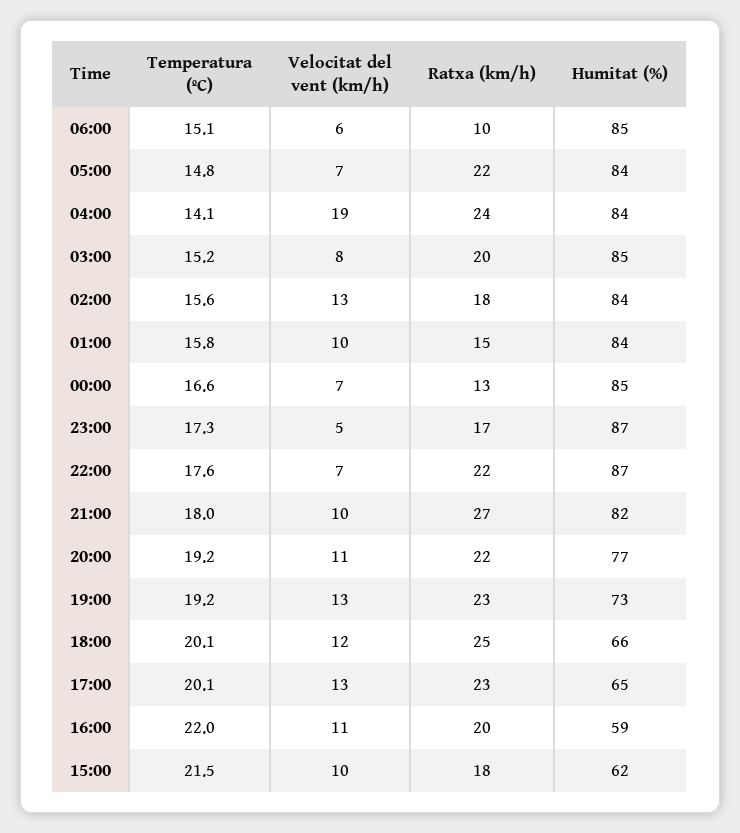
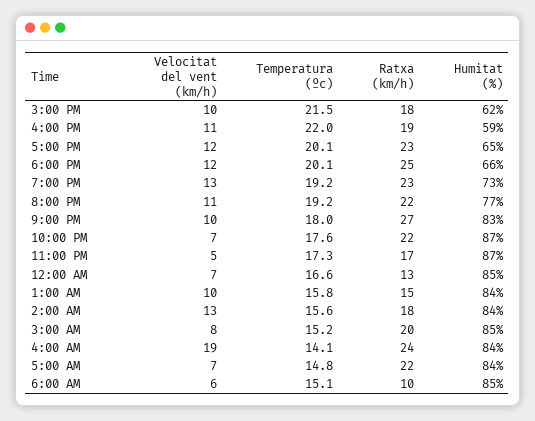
Humitat (%), 21:00: 82 -> 83
Velocitat del vent (km/h), 17:00: 13 -> 12
Ratxa (km/h), 16:00: 20 -> 19

